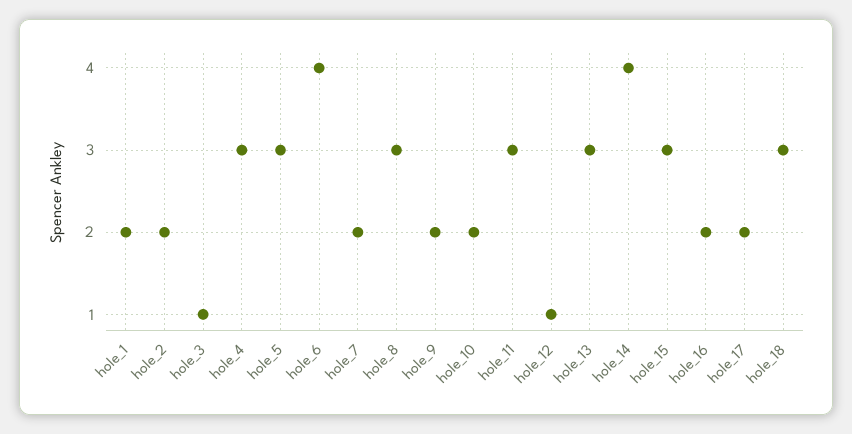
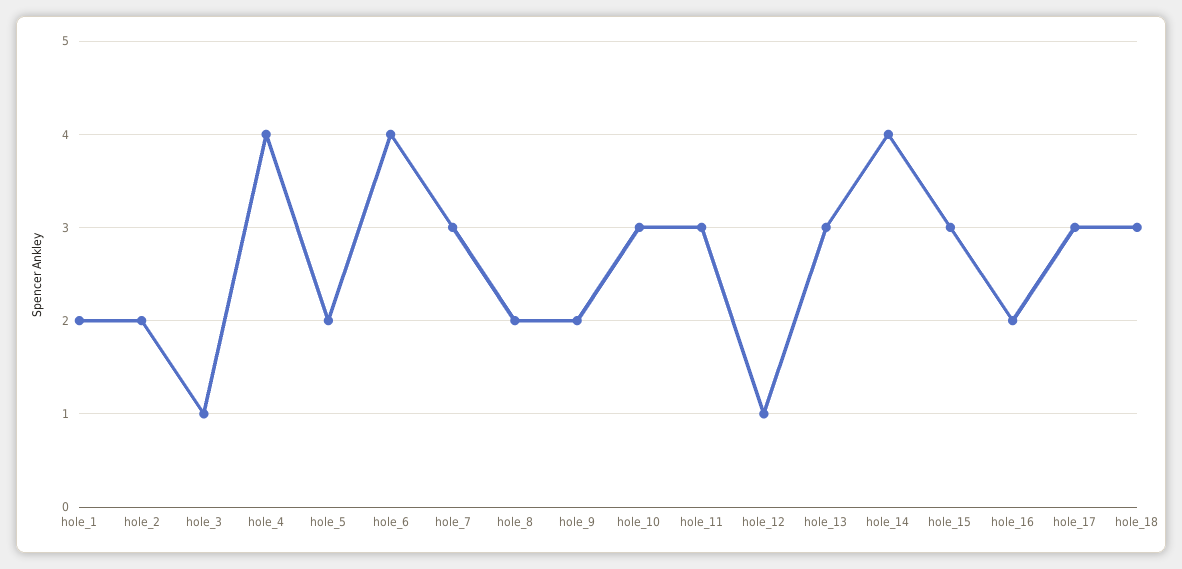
hole_4: 3 -> 4
hole_5: 3 -> 2
hole_7: 2 -> 3
hole_8: 3 -> 2
hole_10: 2 -> 3
hole_17: 2 -> 3

